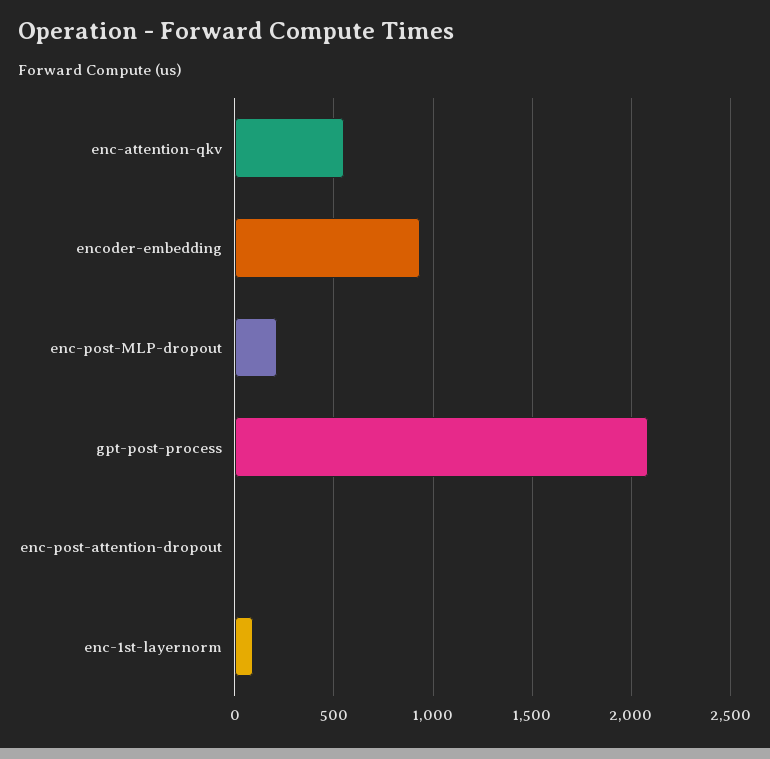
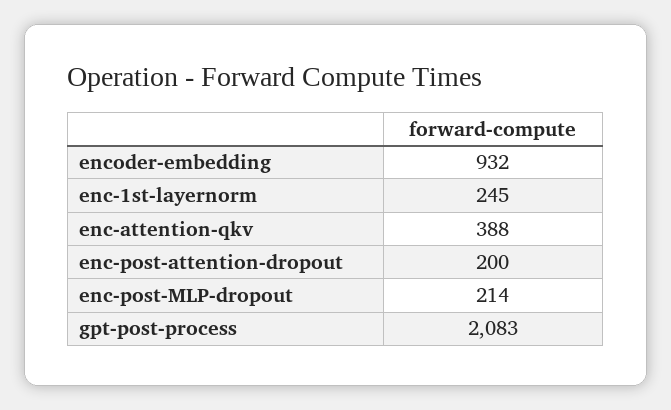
enc-attention-qkv: 550 -> 388
enc-post-attention-dropout: 0 -> 200
enc-1st-layernorm: 100 -> 245

